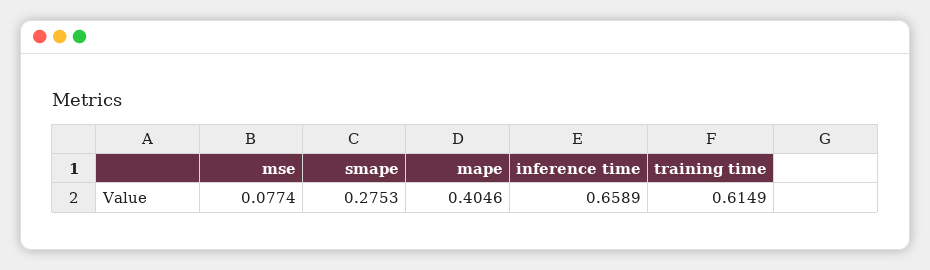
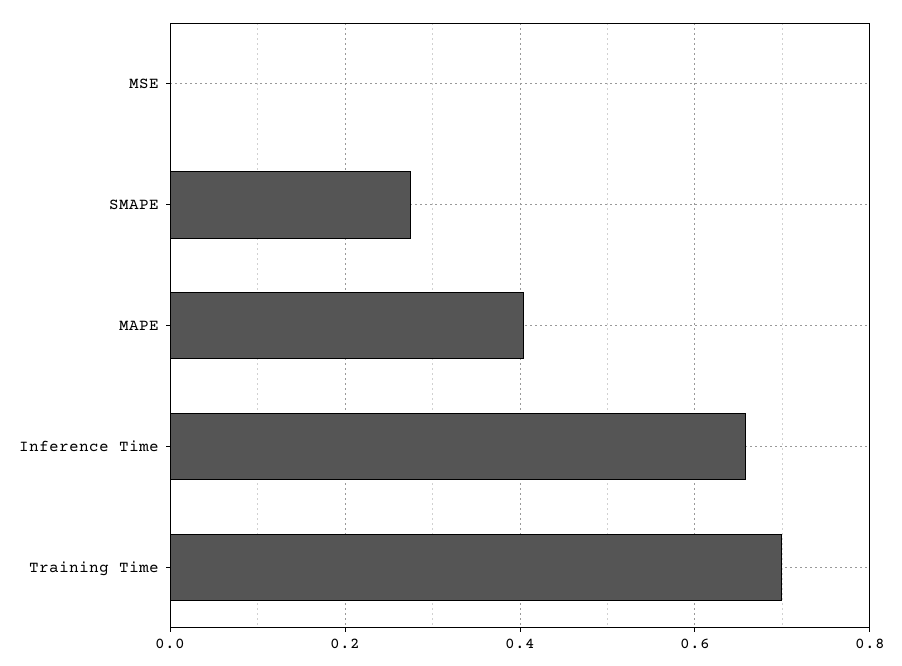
mse: 0.0774 -> 0
training time: 0.6149 -> 0.7

